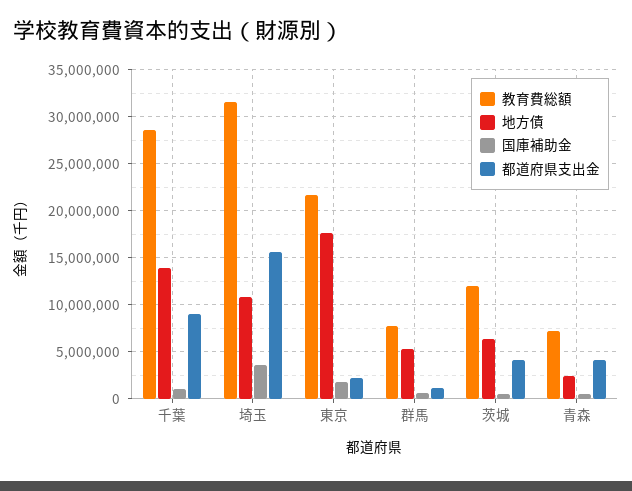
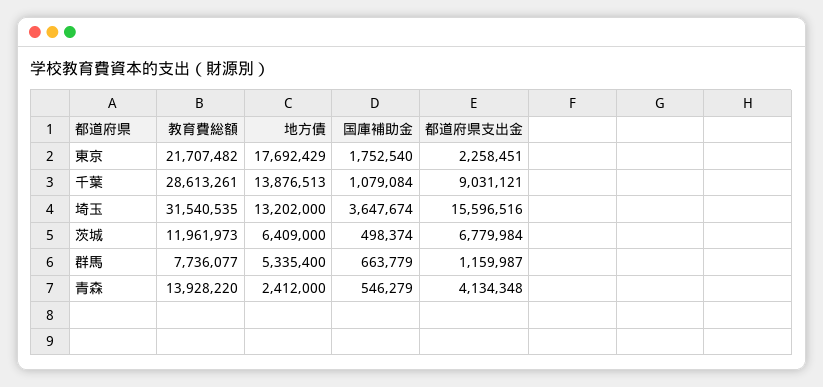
地方債, 埼玉: 11000000 -> 13202000
都道府県支出金, 茨城: 4000000 -> 6779984
教育費総額, 青森: 7000000 -> 13928220

